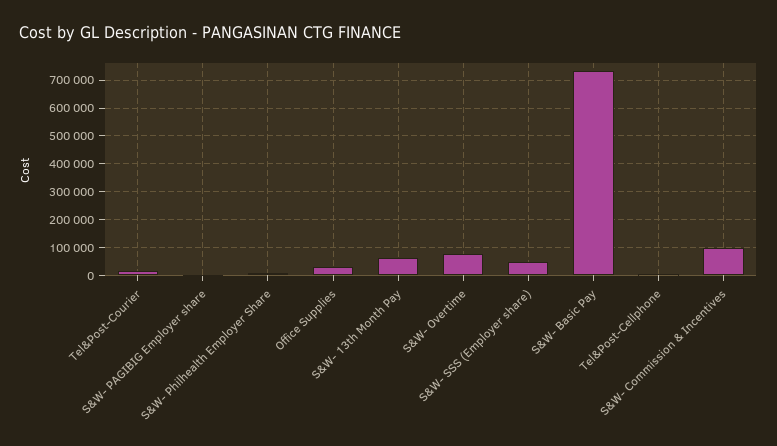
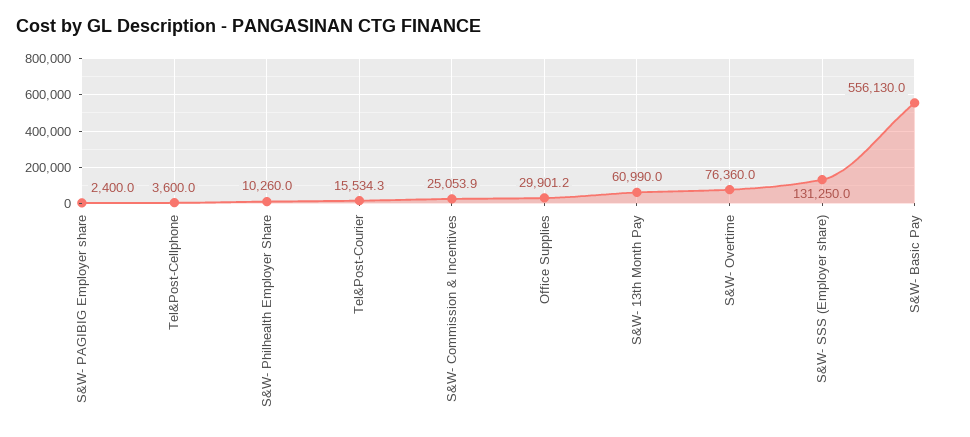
S&W- SSS (Employer share): 50000 -> 131250
S&W- Basic Pay: 725000 -> 556130
S&W- Commission & Incentives: 100000 -> 25053.9

